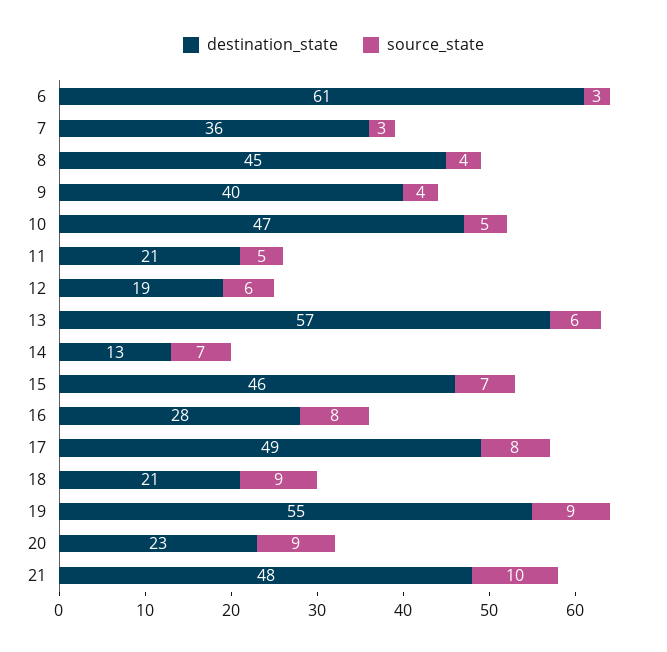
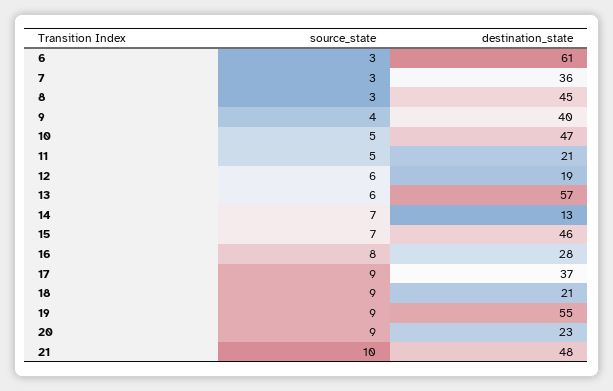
source_state, 8: 4 -> 3
destination_state, 17: 49 -> 37
source_state, 17: 8 -> 9

